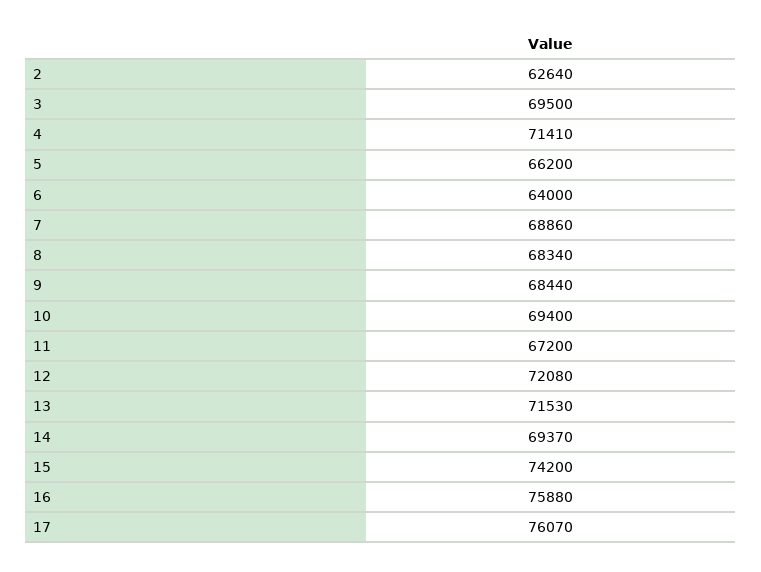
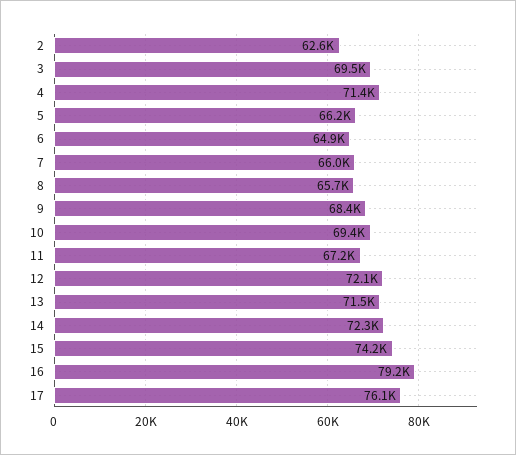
6: 64000 -> 64900
7: 68860 -> 66000
8: 68340 -> 65700
14: 69370 -> 72300
16: 75880 -> 79200

